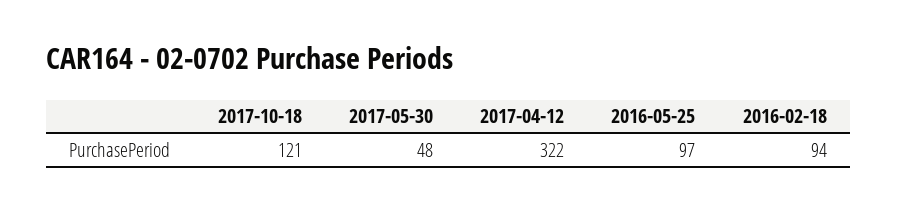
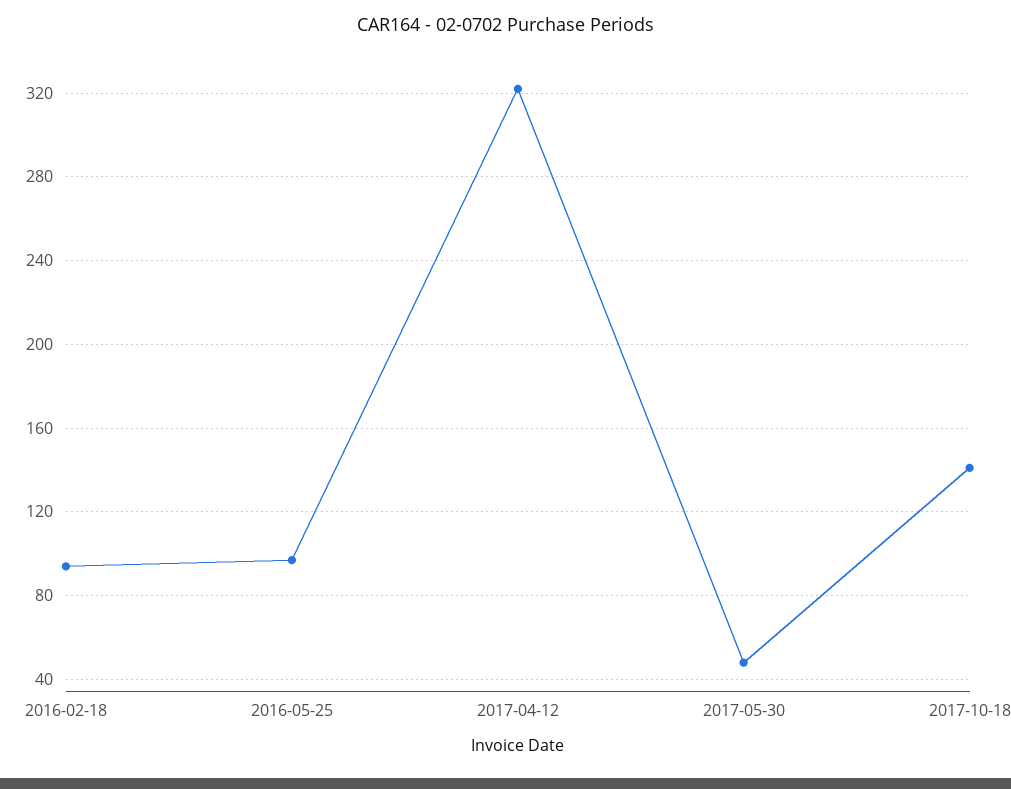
2017-10-18: 121 -> 140

